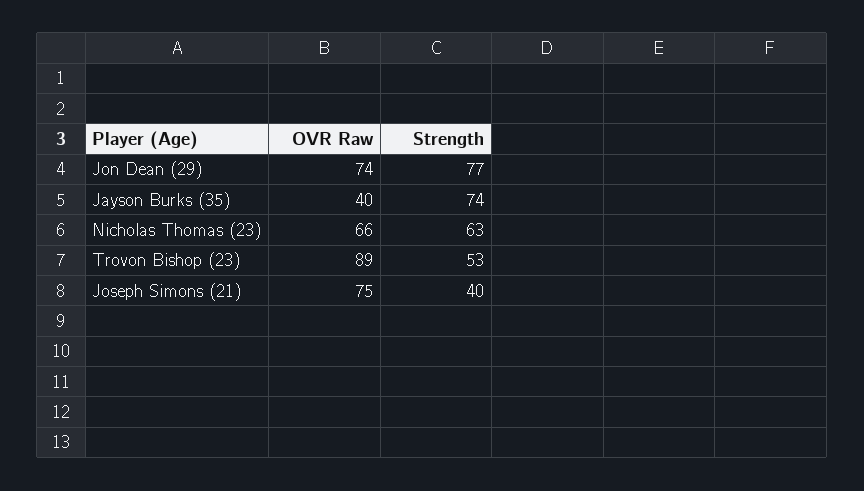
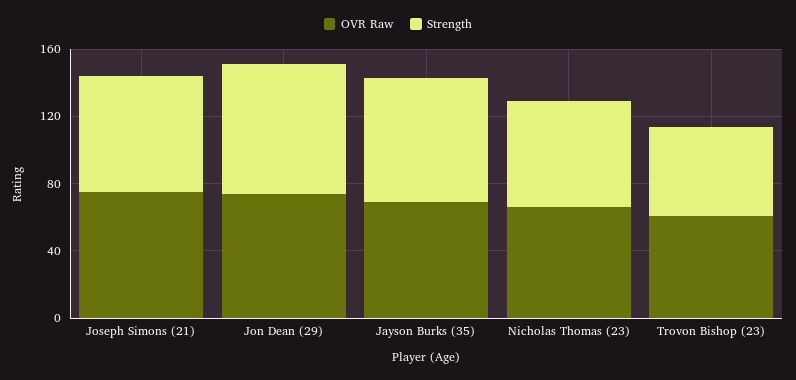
OVR Raw, Jayson Burks (35): 40 -> 70
OVR Raw, Trovon Bishop (23): 89 -> 60
Strength, Joseph Simons (21): 40 -> 70

